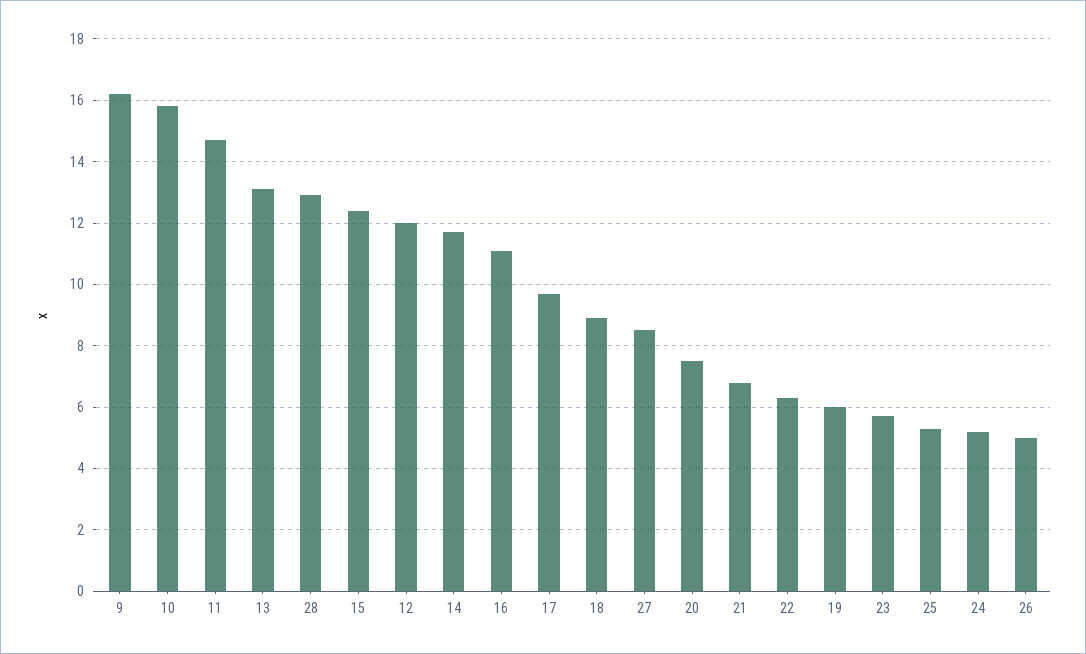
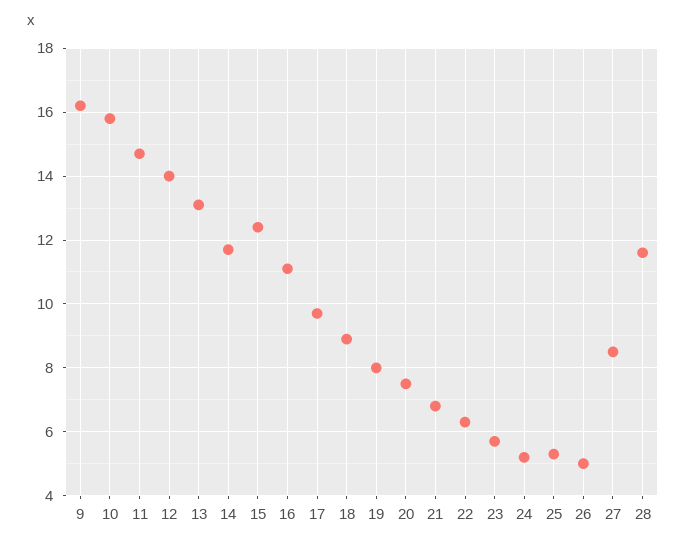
28: 13 -> 11.5
12: 12 -> 14
19: 6 -> 8

